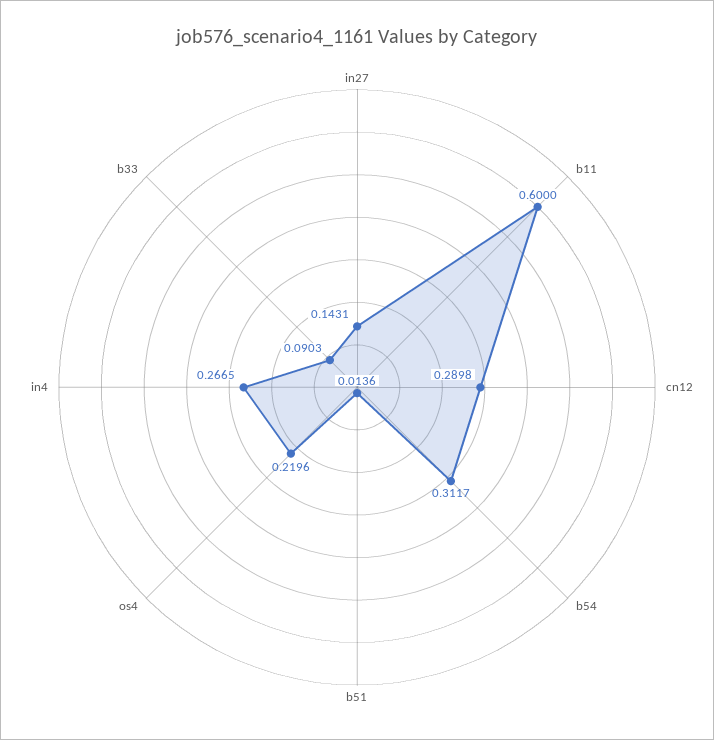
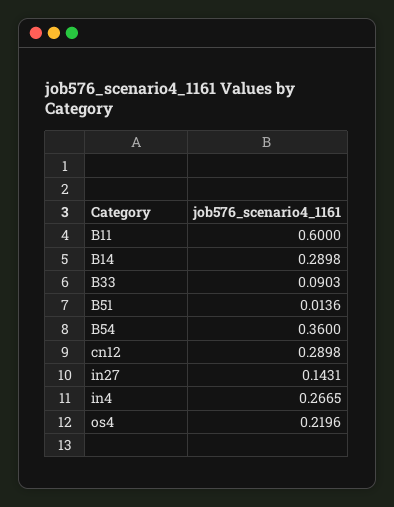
b54: 0.3117 -> 0.36
B14: none -> 0.2898

